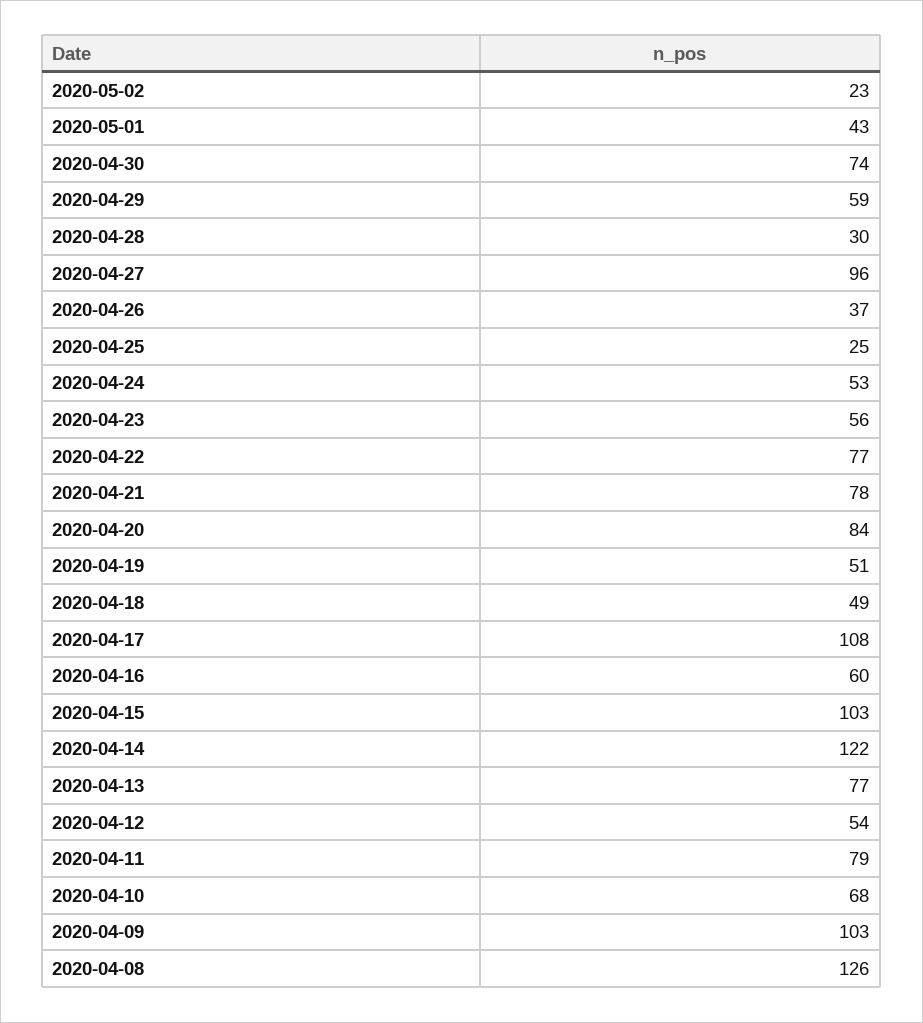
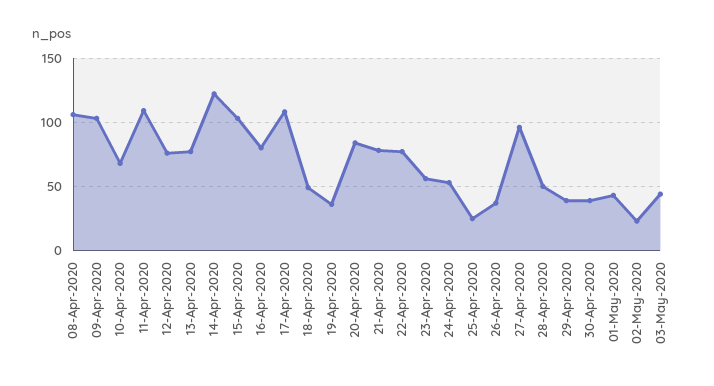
2020-04-30: 74 -> 40
2020-04-29: 59 -> 40
2020-04-28: 30 -> 50
2020-04-19: 51 -> 35
2020-04-16: 60 -> 80
2020-04-12: 54 -> 75
2020-04-11: 79 -> 110
2020-04-08: 126 -> 105
03-May-2020: none -> 45

